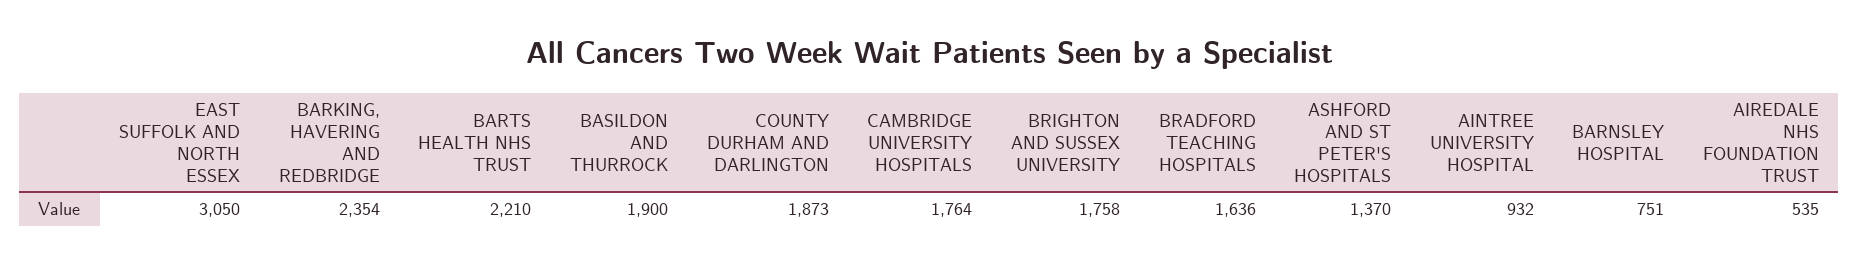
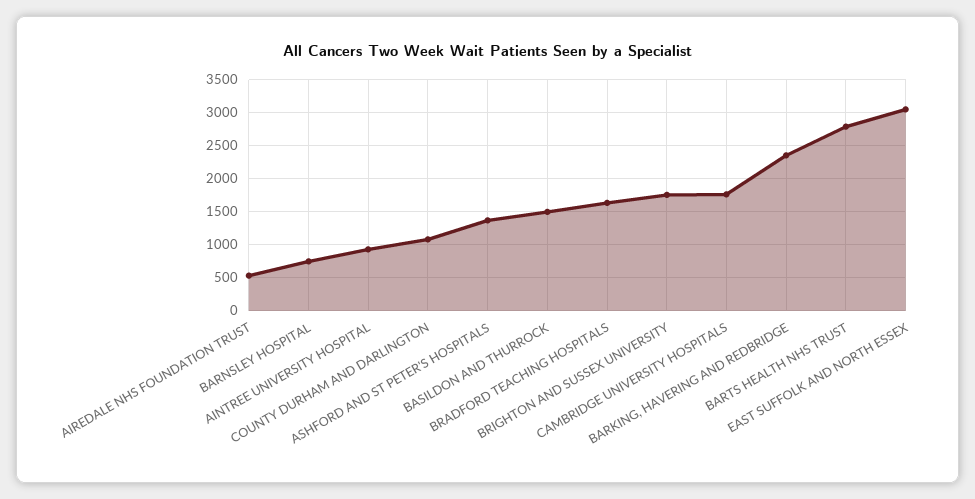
BARTS HEALTH NHS TRUST: 2210 -> 2800
BASILDON AND THURROCK: 1900 -> 1500
COUNTY DURHAM AND DARLINGTON: 1873 -> 1100

